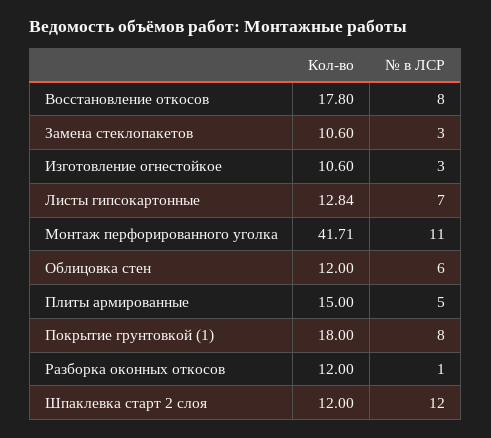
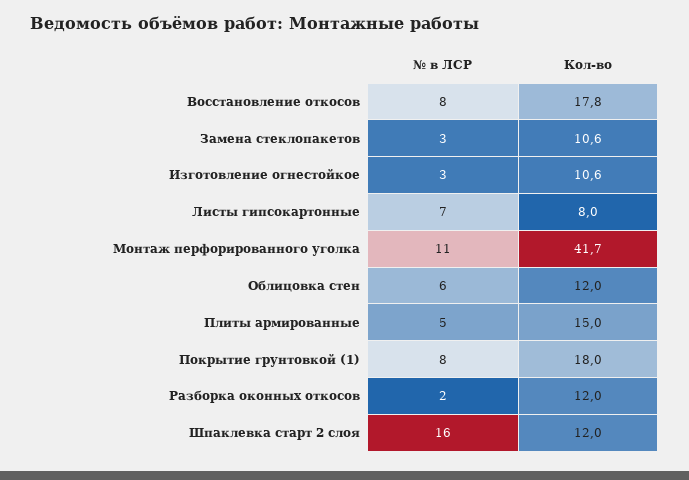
Кол-во, Листы гипсокартонные: 12.84 -> 8
№ в ЛСР, Разборка оконных откосов: 1 -> 2
№ в ЛСР, Шпаклевка старт 2 слоя: 12 -> 16

